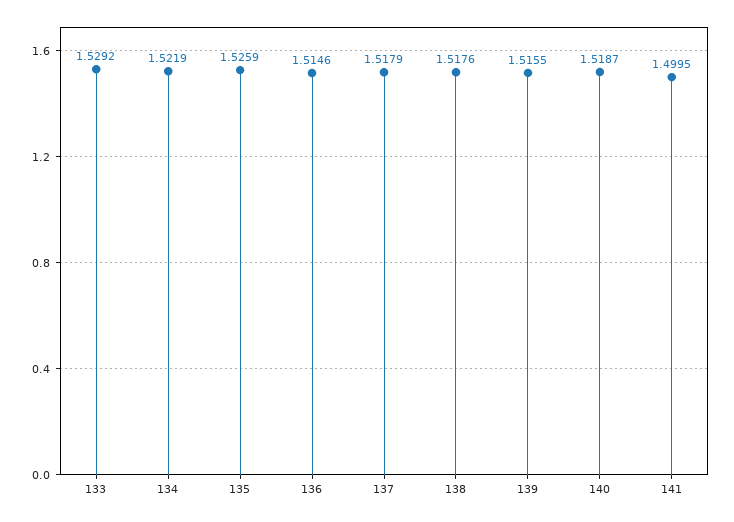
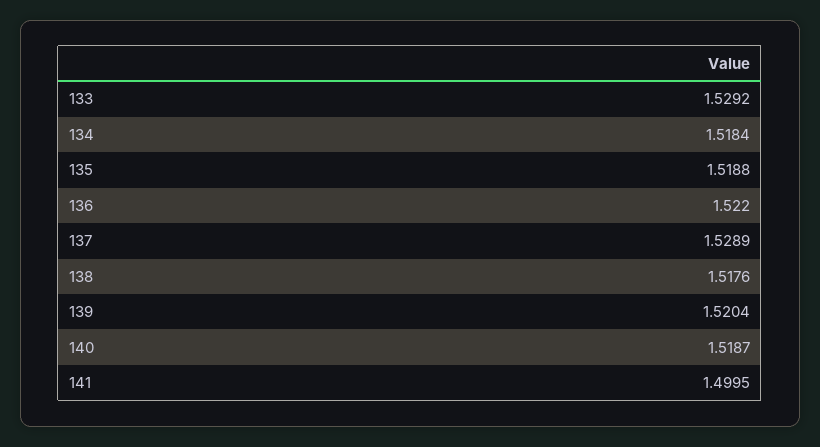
134: 1.5219 -> 1.5184
135: 1.5259 -> 1.5188
136: 1.5146 -> 1.522
137: 1.5179 -> 1.5289
139: 1.5155 -> 1.5204

